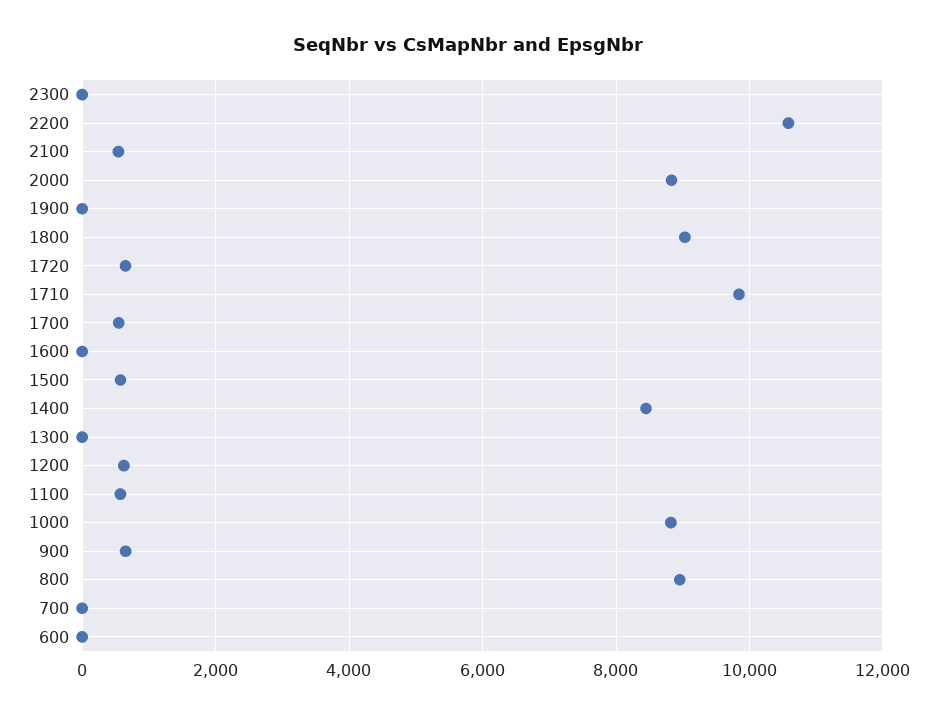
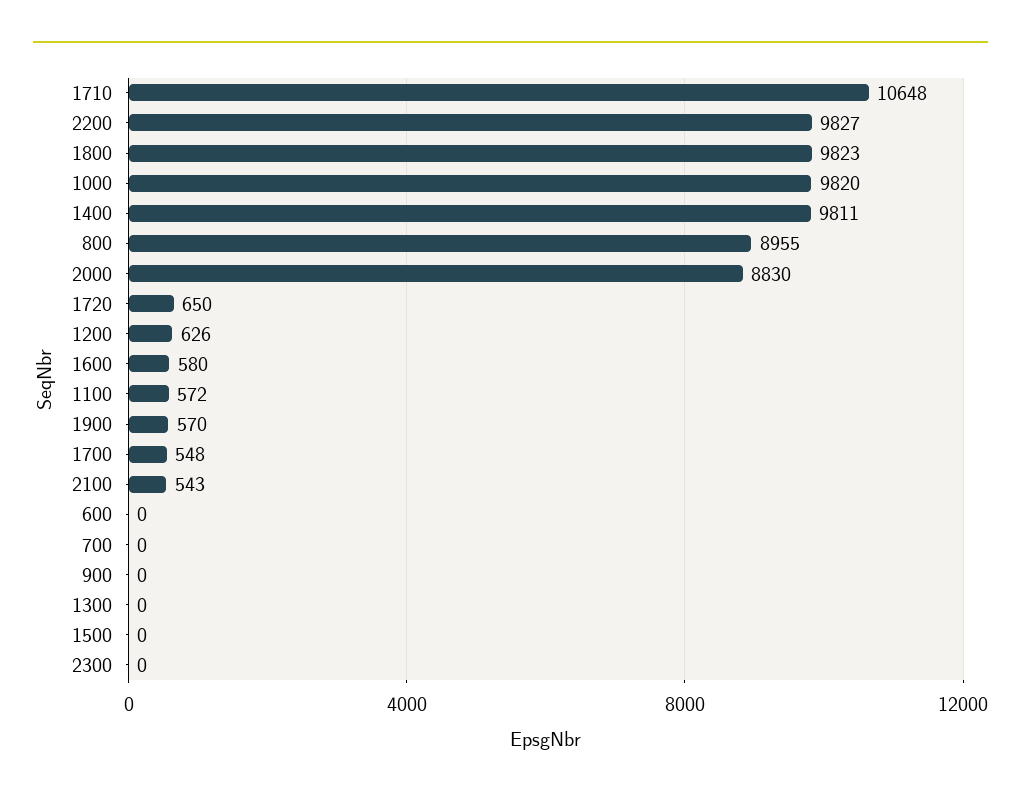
2200: 10600 -> 9827
1900: 0 -> 570
1800: 9000 -> 9823
1710: 9800 -> 10648
1600: 0 -> 580
1500: 600 -> 0
1400: 8400 -> 9811
1000: 8800 -> 9820
900: 600 -> 0

